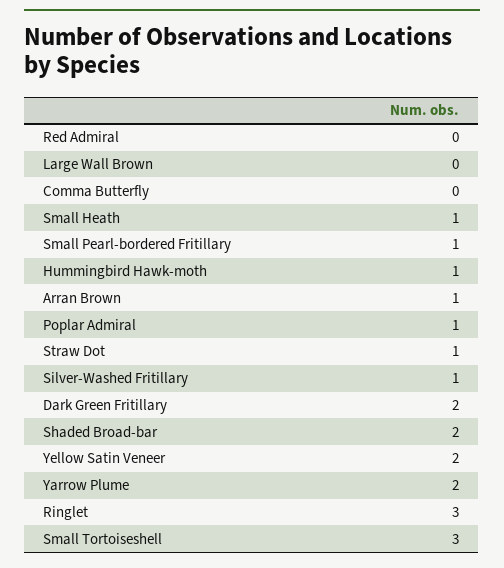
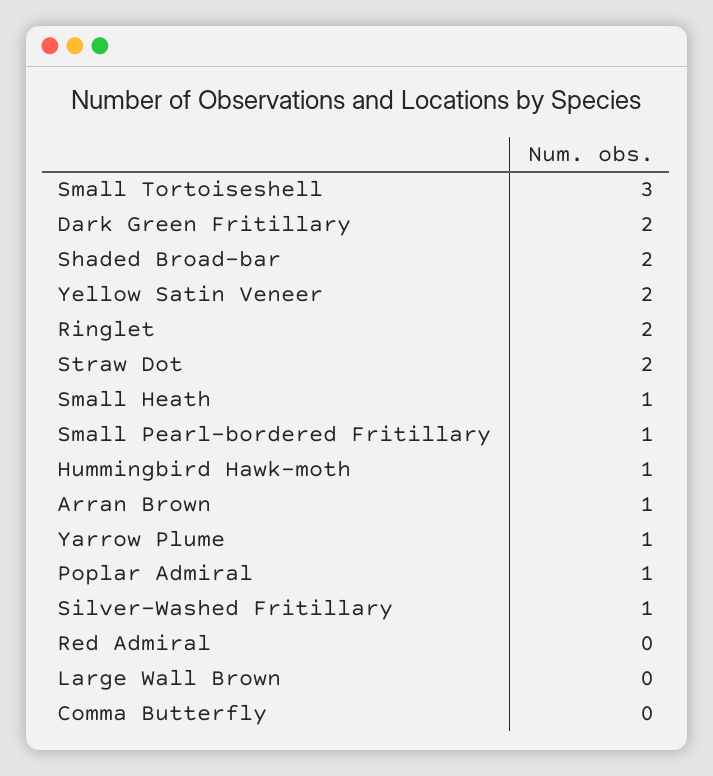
Straw Dot: 1 -> 2
Yarrow Plume: 2 -> 1
Ringlet: 3 -> 2

